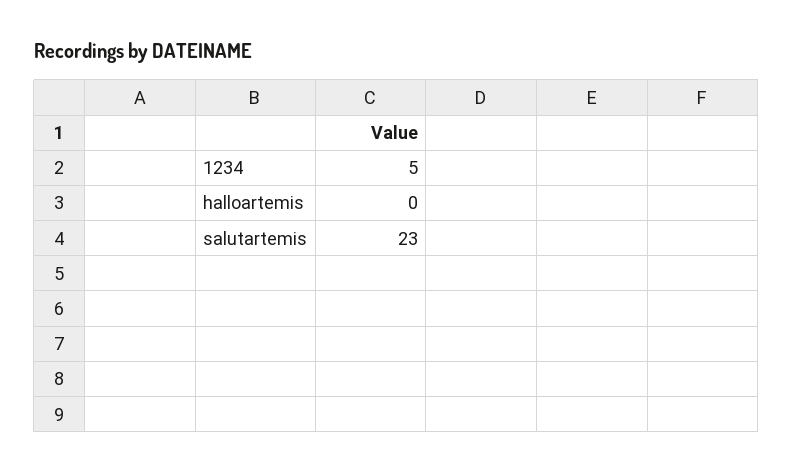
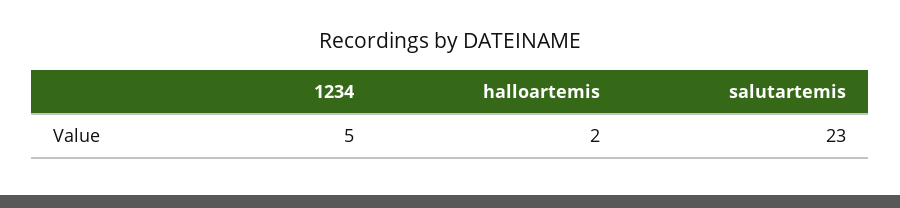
halloartemis: 0 -> 2

